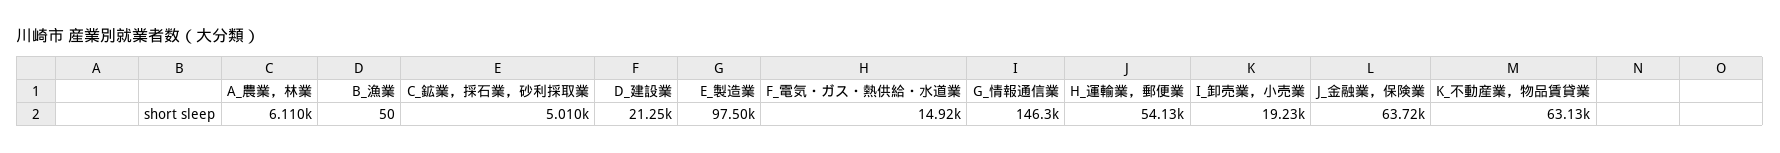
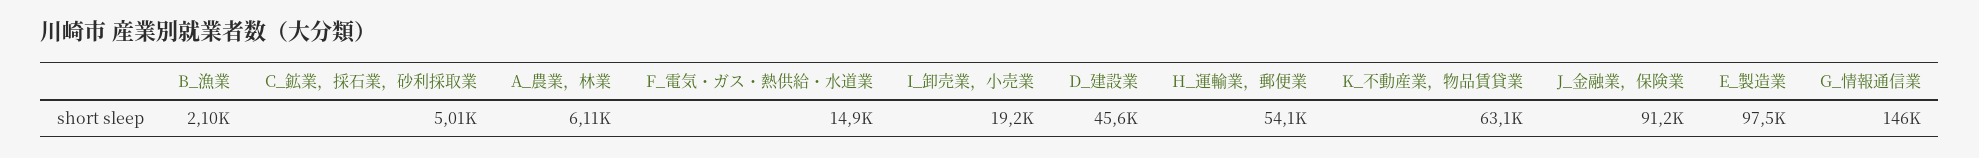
B_漁業: 50 -> 2100
D_建設業: 21250 -> 45600
J_金融業，保険業: 63720 -> 91200

